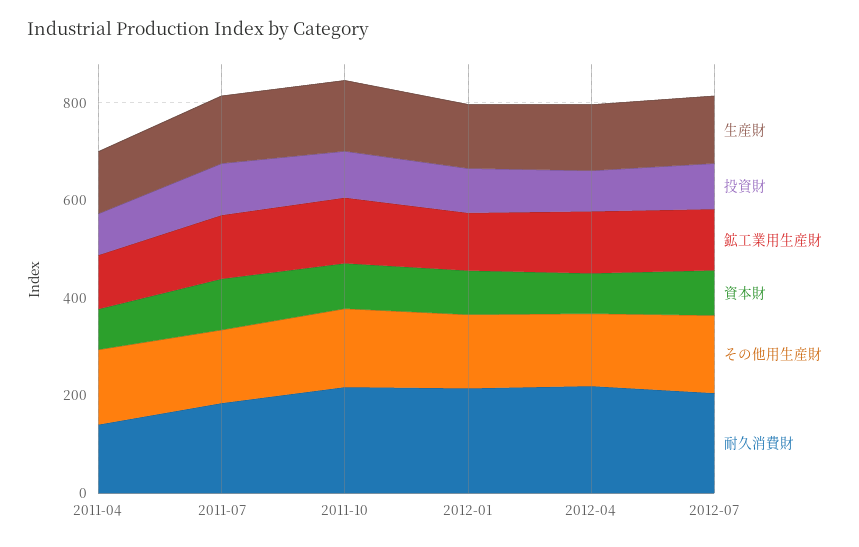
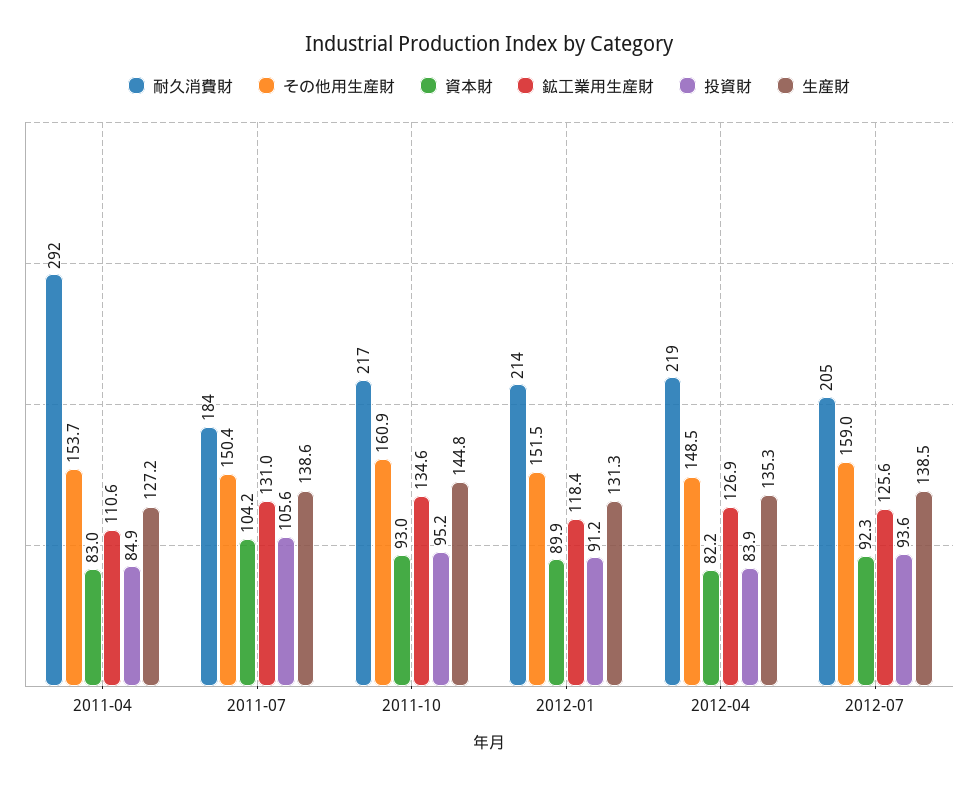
耐久消費財, 2011-04: 150 -> 292

